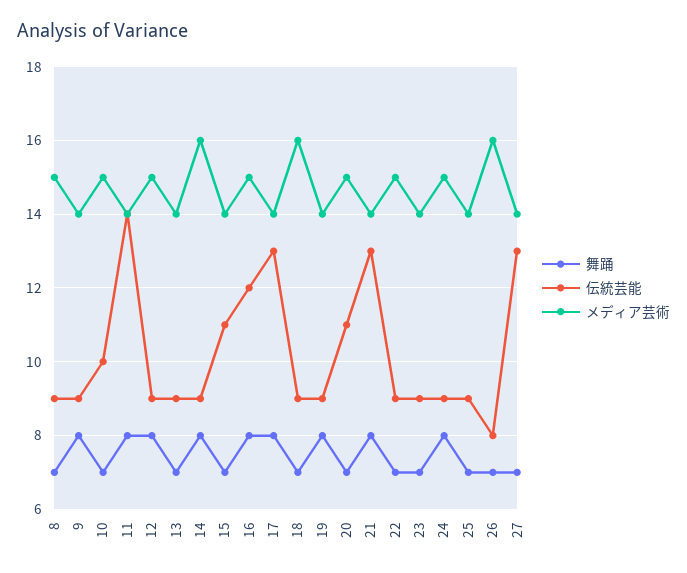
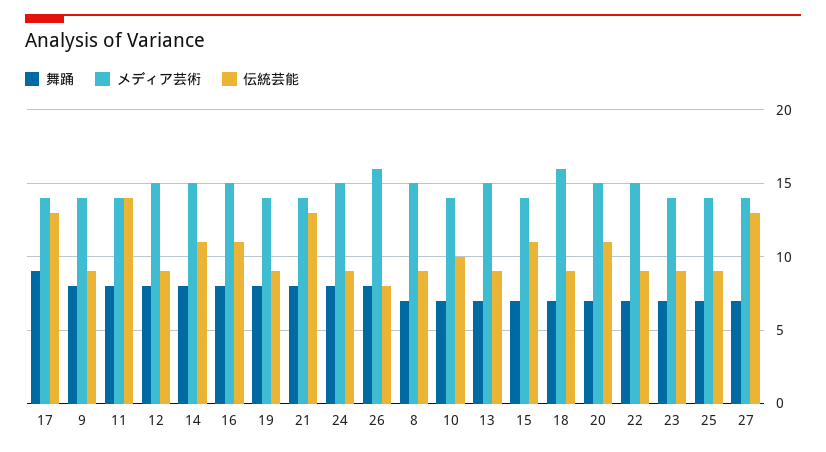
メディア芸術, 10: 15 -> 14
メディア芸術, 13: 14 -> 15
伝統芸能, 14: 9 -> 11
メディア芸術, 14: 16 -> 15
伝統芸能, 16: 12 -> 11
舞踊, 17: 8 -> 9
舞踊, 26: 7 -> 8

